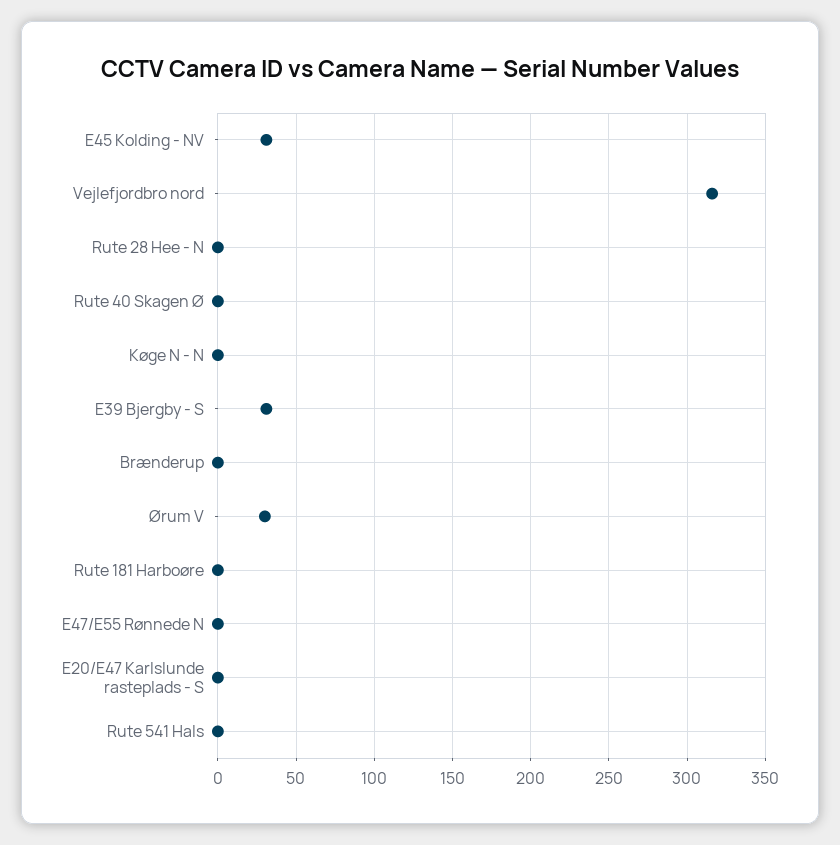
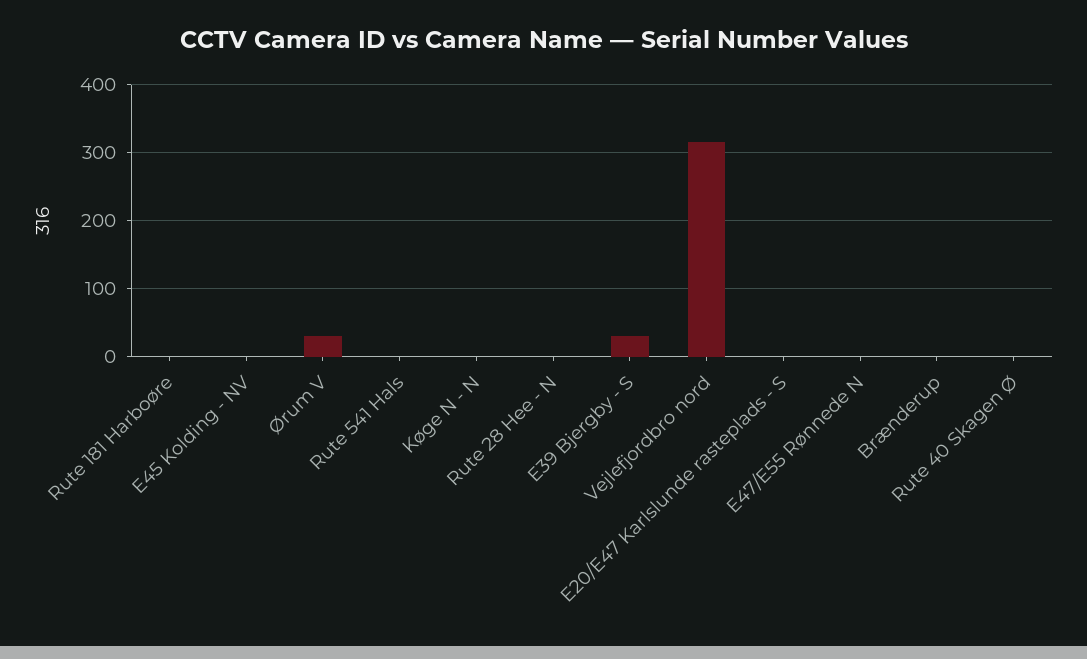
E45 Kolding - NV: 30 -> 0

